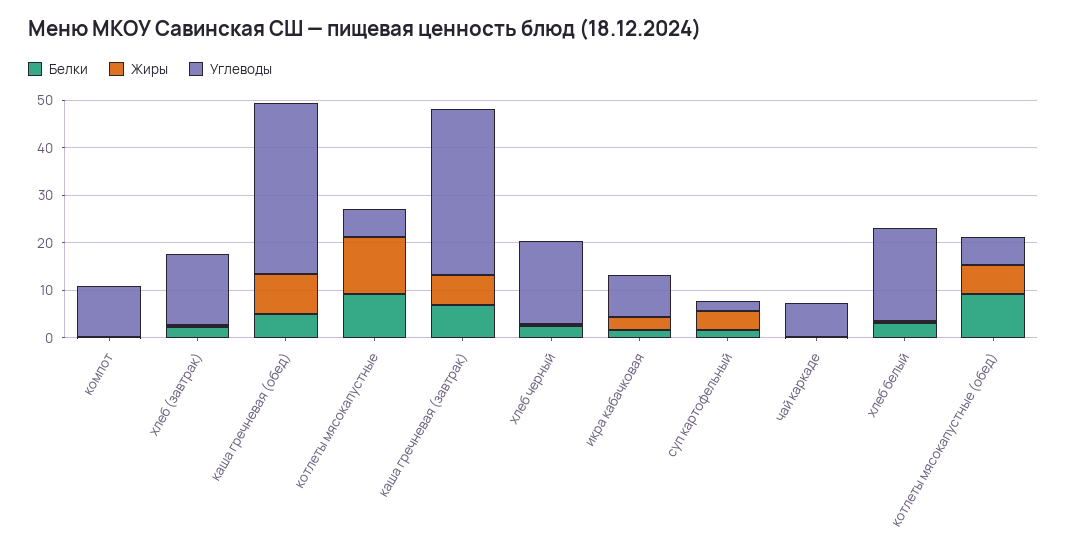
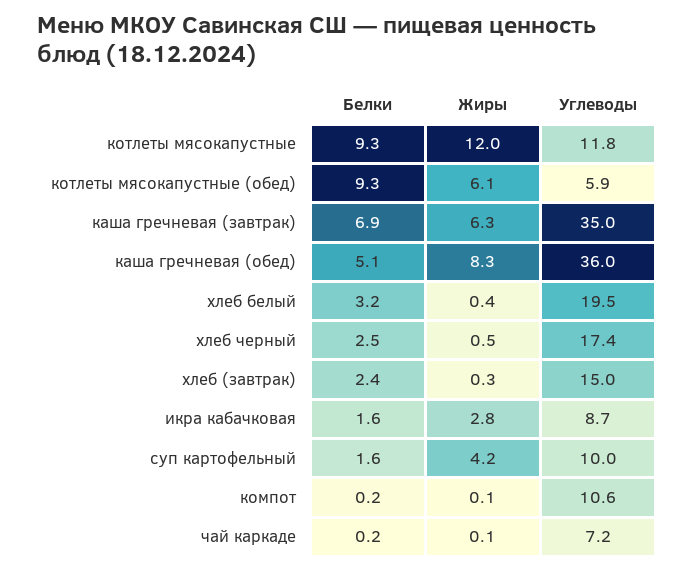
Углеводы, котлеты мясокапустные: 6 -> 11.8
Углеводы, суп картофельный: 2 -> 10

